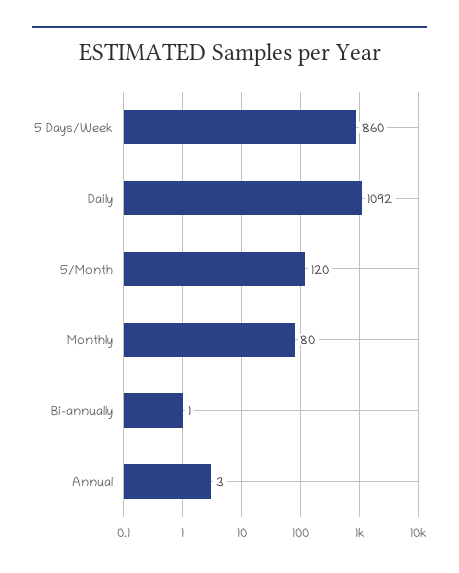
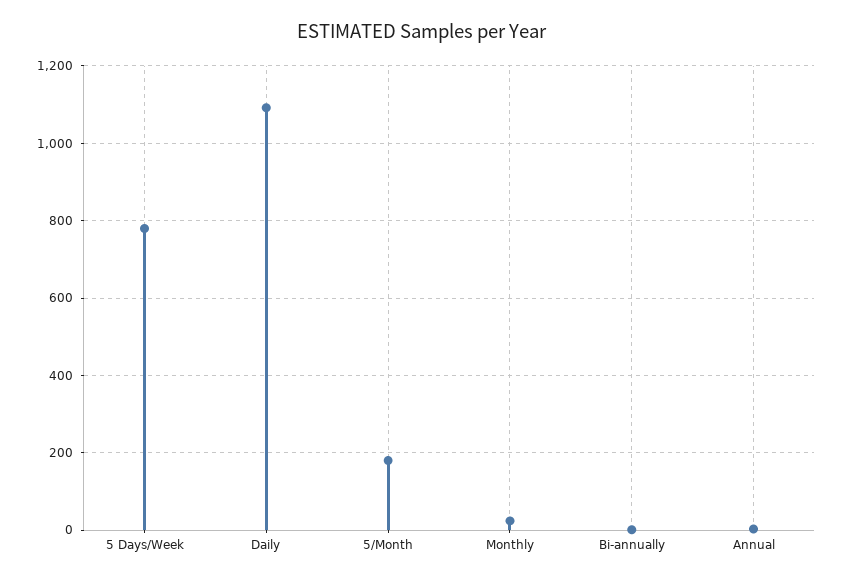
5 Days/Week: 860 -> 780
5/Month: 120 -> 180
Monthly: 80 -> 20

